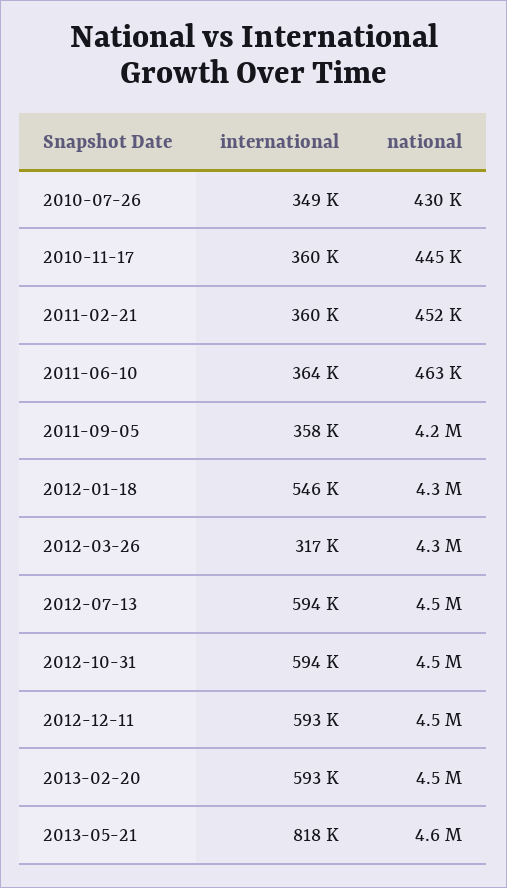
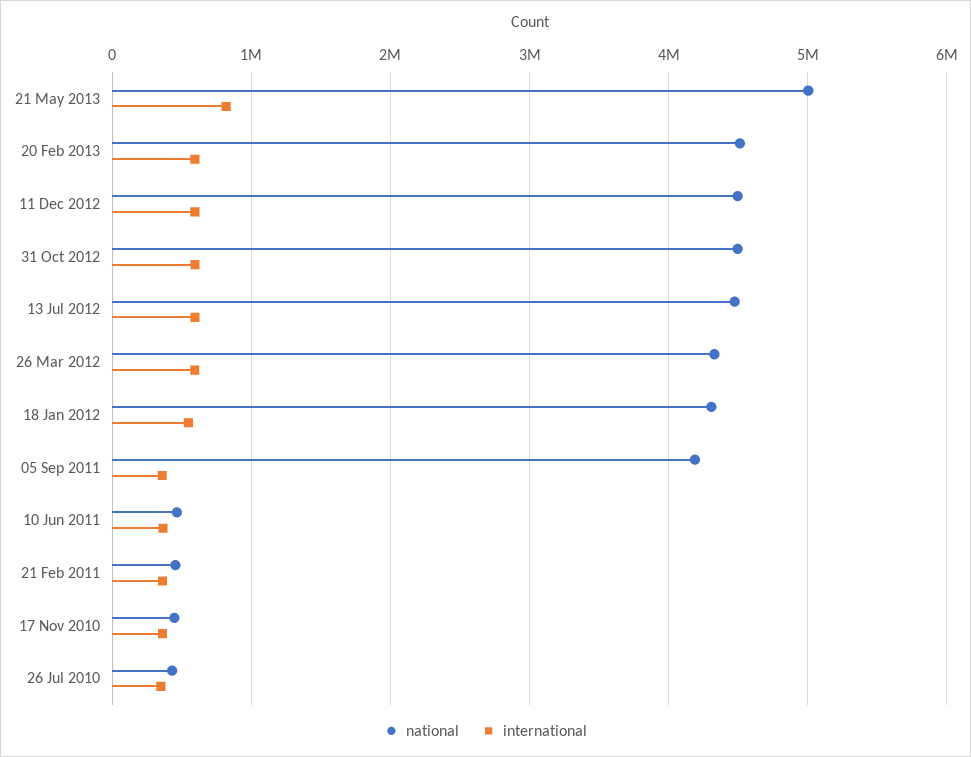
international, 2012-03-26: 317000 -> 600000
national, 2013-05-21: 4600000 -> 5000000

